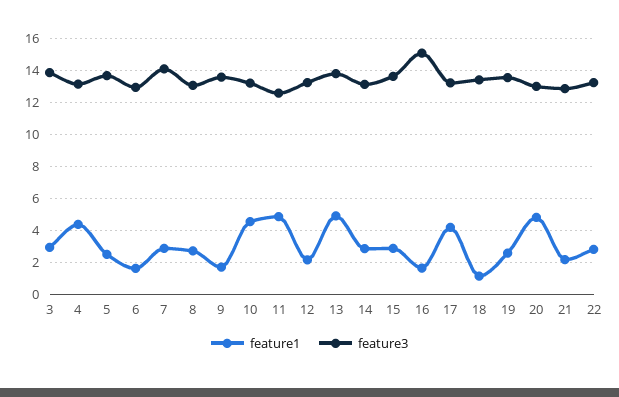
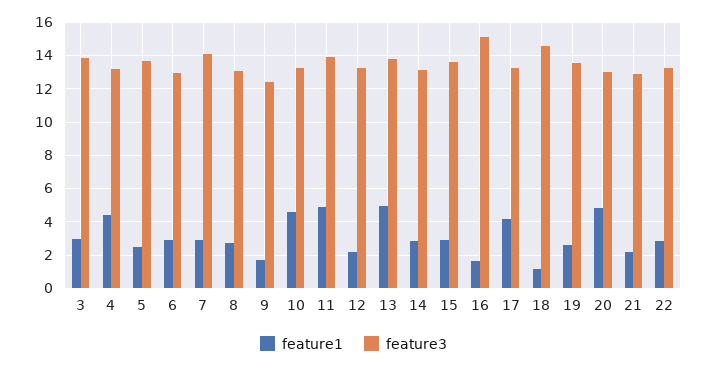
feature1, 6: 1.5 -> 3
feature3, 9: 13.5 -> 12.5
feature3, 11: 12.5 -> 14
feature3, 18: 13.5 -> 14.5

